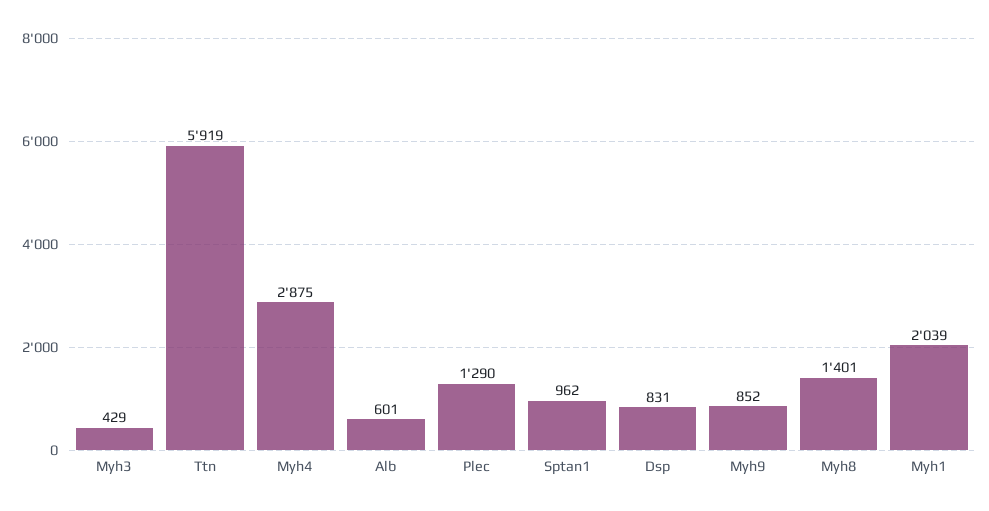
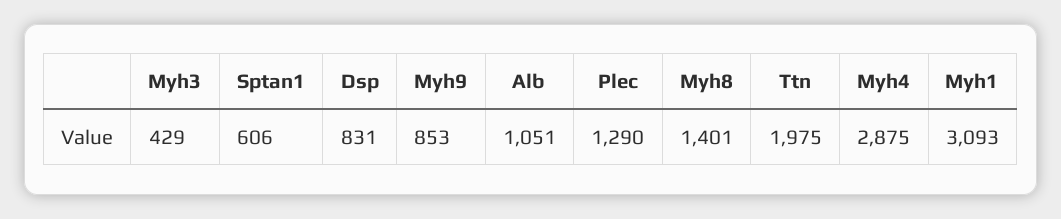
Ttn: 5919 -> 1975
Alb: 601 -> 1051
Sptan1: 962 -> 606
Myh9: 852 -> 853
Myh1: 2039 -> 3093

